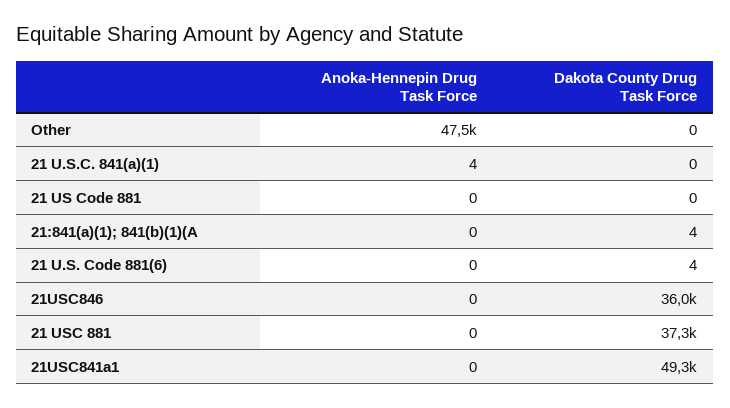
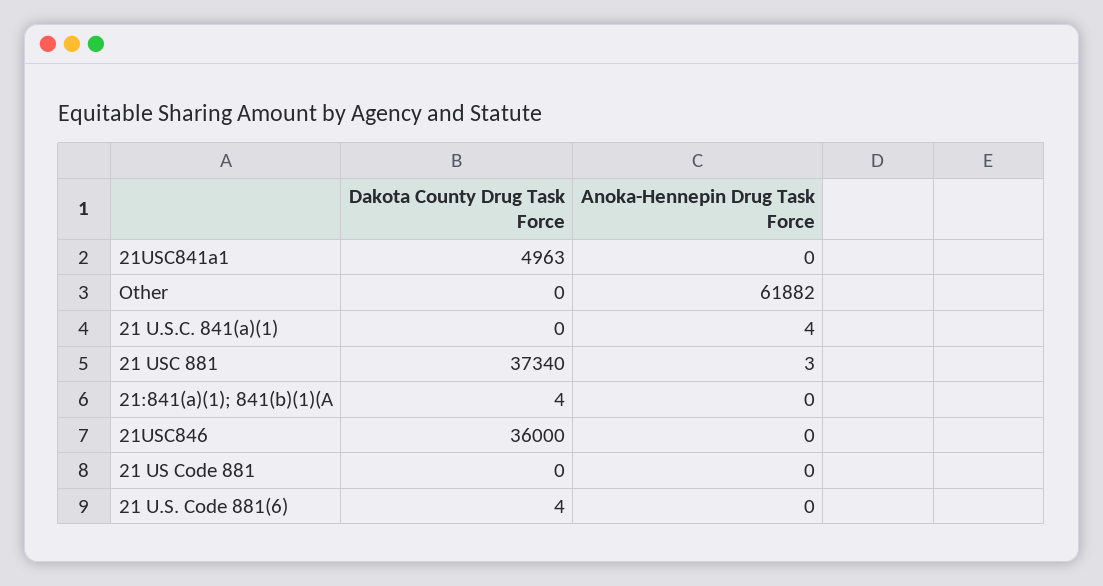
Anoka-Hennepin Drug Task Force, Other: 47500 -> 61882
Anoka-Hennepin Drug Task Force, 21 USC 881: 0 -> 3
Dakota County Drug Task Force, 21USC841a1: 49300 -> 4963

